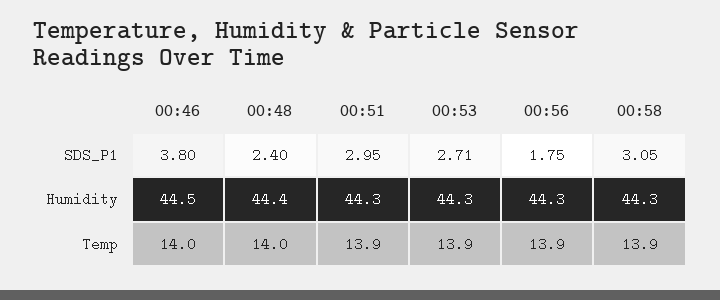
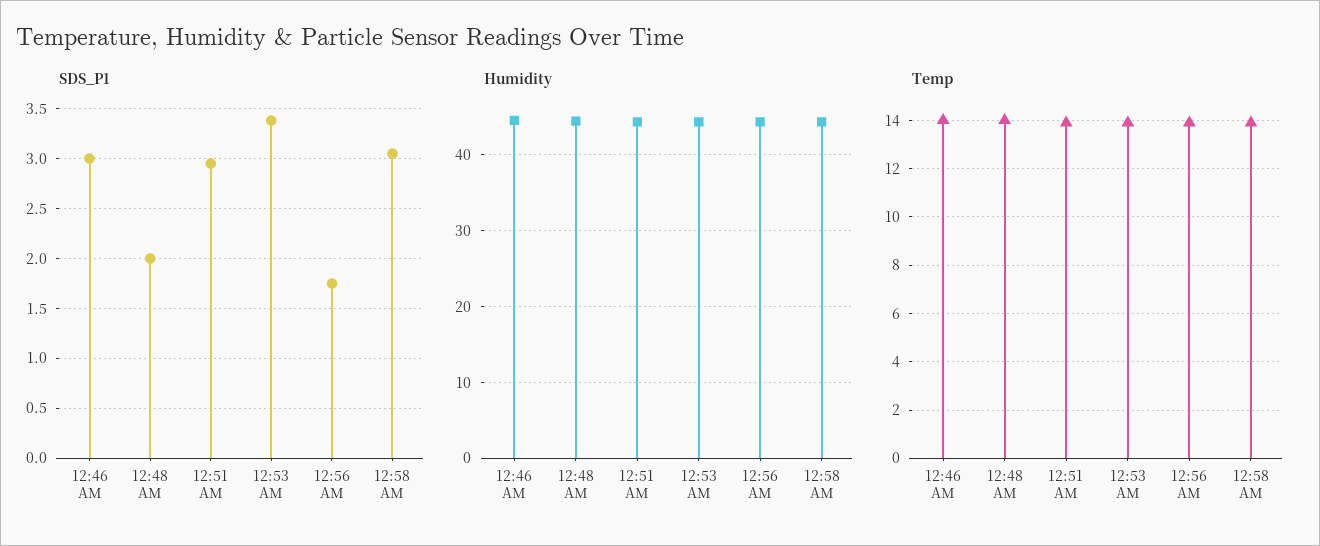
SDS_P1, 00:46: 3.8 -> 3
SDS_P1, 00:48: 2.4 -> 2
SDS_P1, 00:53: 2.71 -> 3.4

